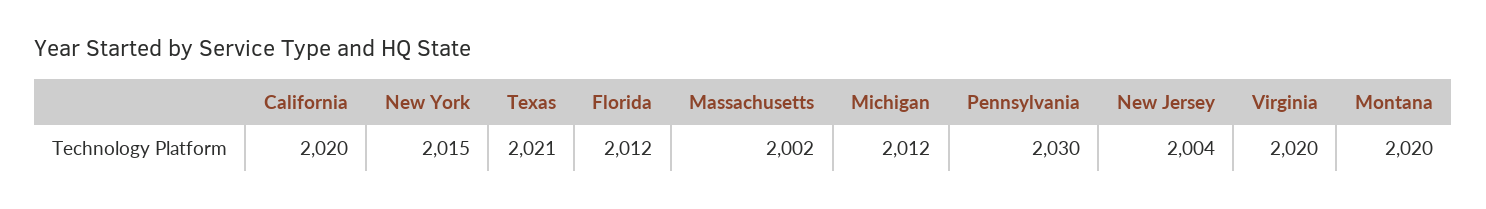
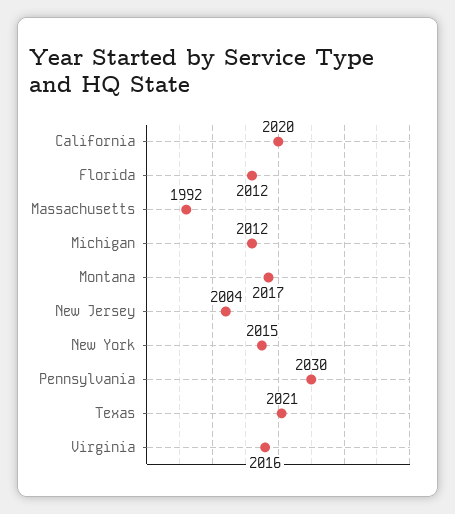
Massachusetts: 2002 -> 1992
Virginia: 2020 -> 2016
Montana: 2020 -> 2017

